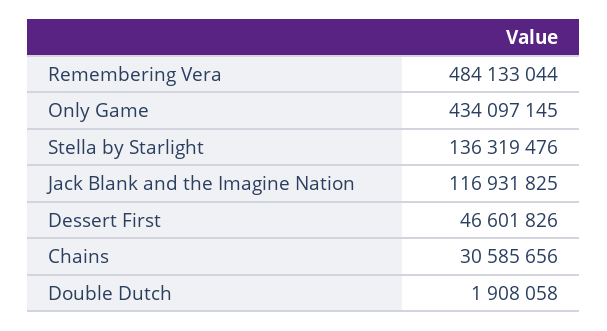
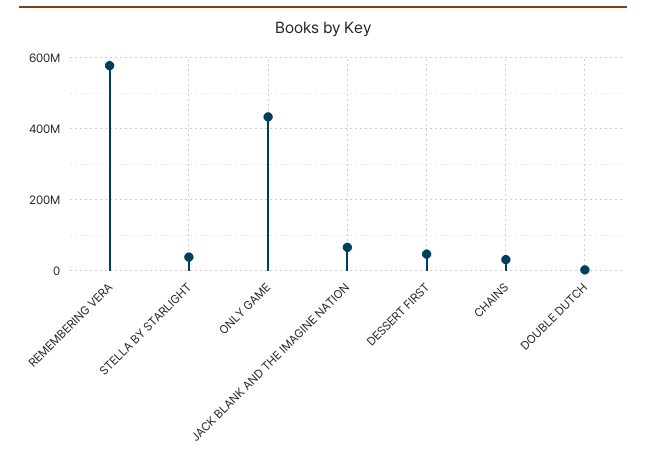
Remembering Vera: 484133044 -> 580000000
Stella by Starlight: 136319476 -> 40000000
Jack Blank and the Imagine Nation: 116931825 -> 60000000

